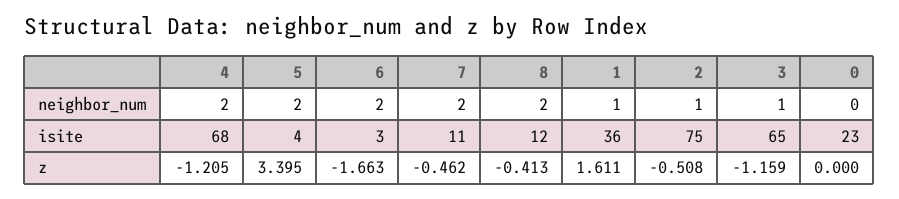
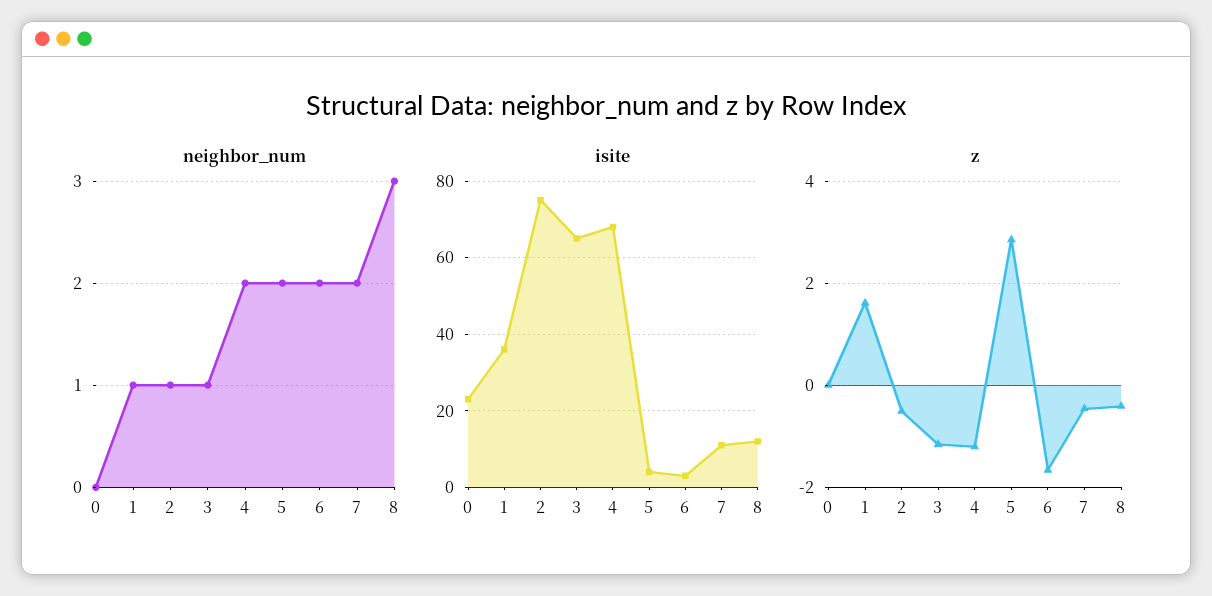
neighbor_num, 8: 2 -> 3
z, 5: 3.395 -> 2.8

